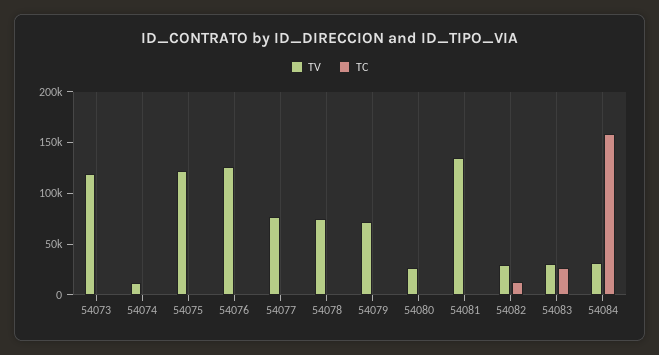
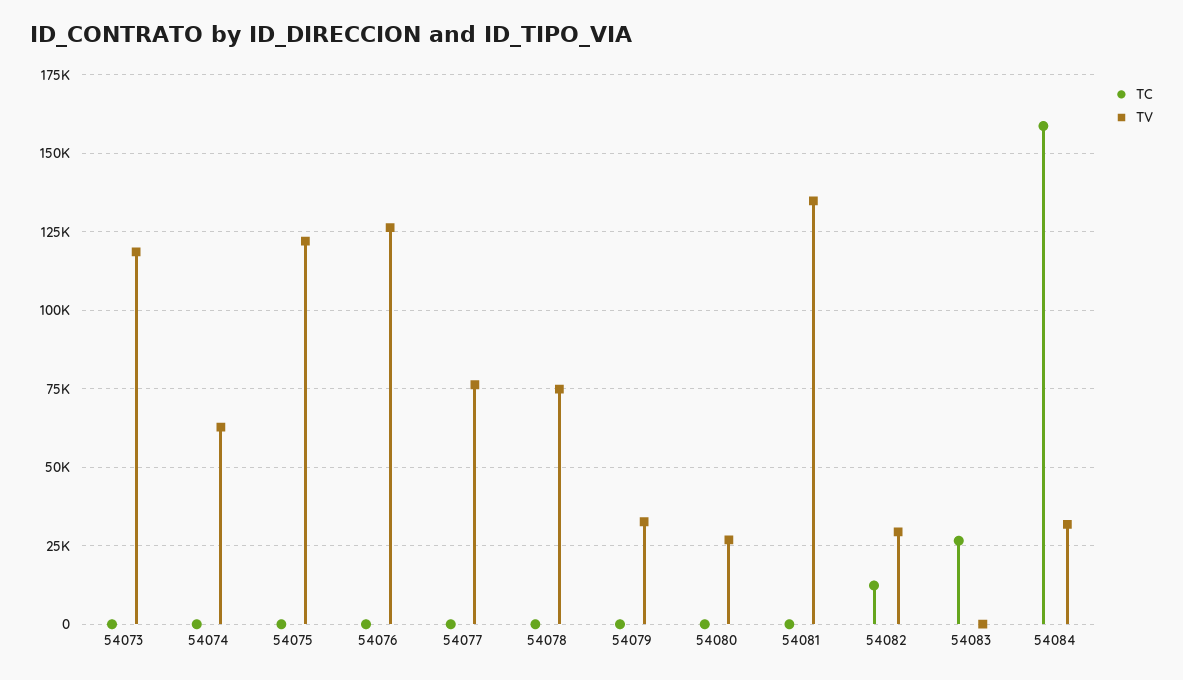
TV, 54074: 10000 -> 62500
TV, 54079: 70000 -> 32500
TV, 54083: 30000 -> 0

